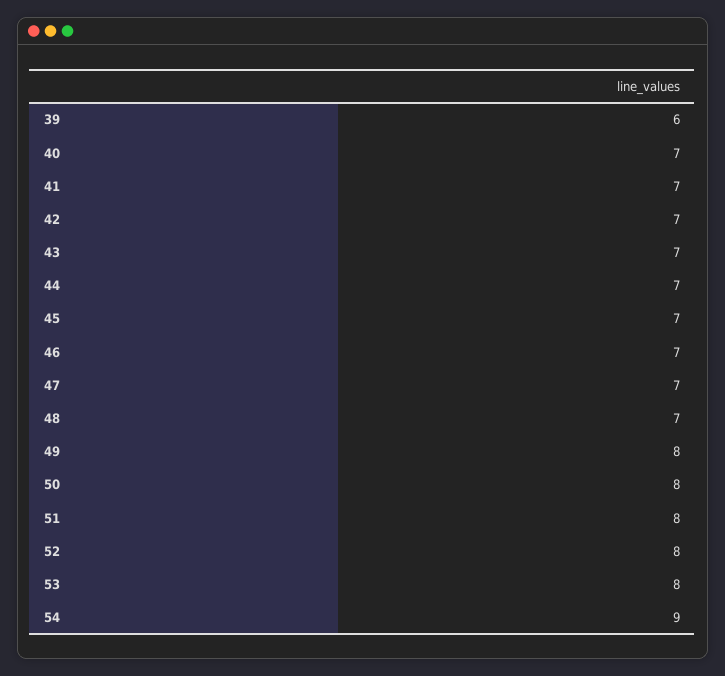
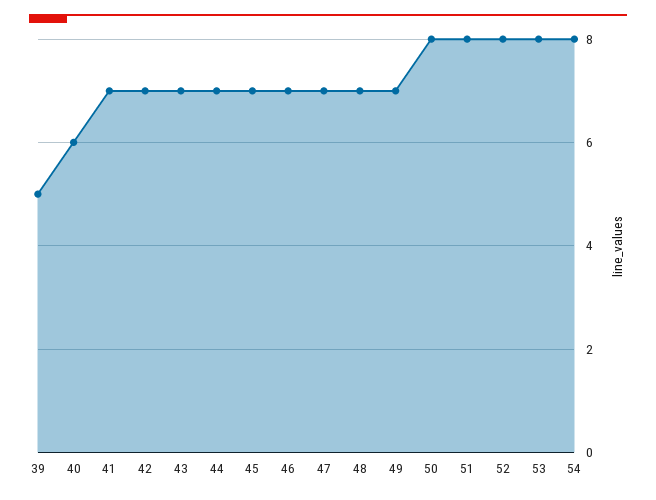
39: 6 -> 5
40: 7 -> 6
49: 8 -> 7
54: 9 -> 8

